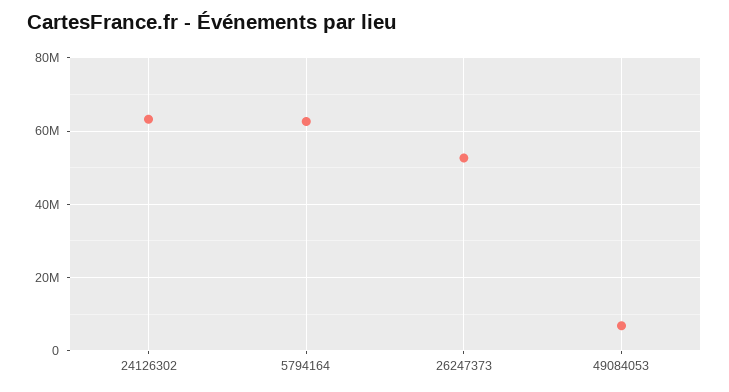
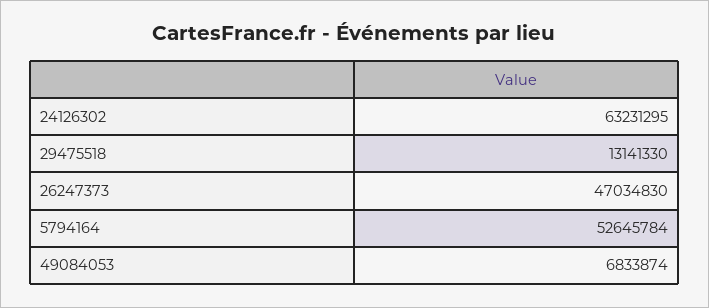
5794164: 62000000 -> 52645784
26247373: 52000000 -> 47034830
29475518: none -> 13141330

